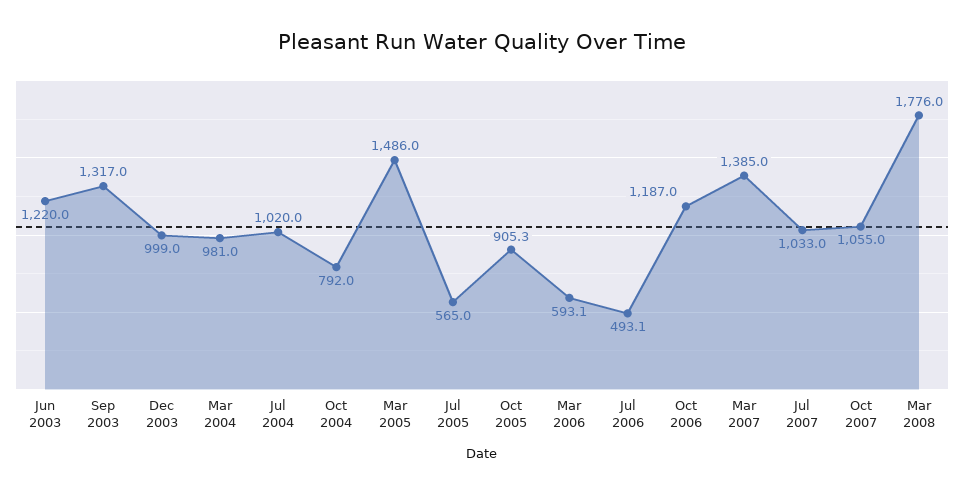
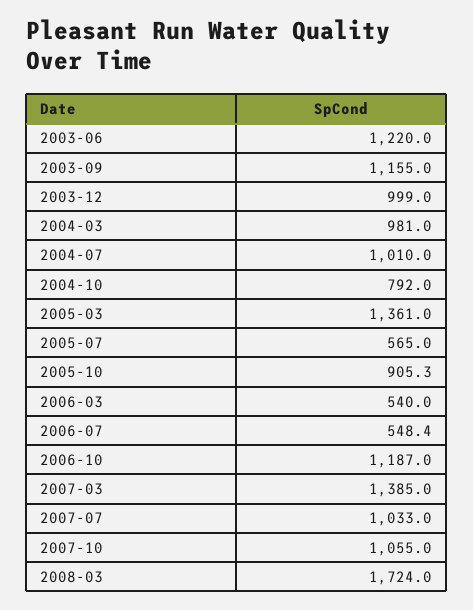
Sep 2003: 1317 -> 1155
Jul 2004: 1020 -> 1010
Mar 2005: 1486 -> 1361
Mar 2006: 593.1 -> 540
Jul 2006: 493.1 -> 548.4
Mar 2008: 1776 -> 1724

